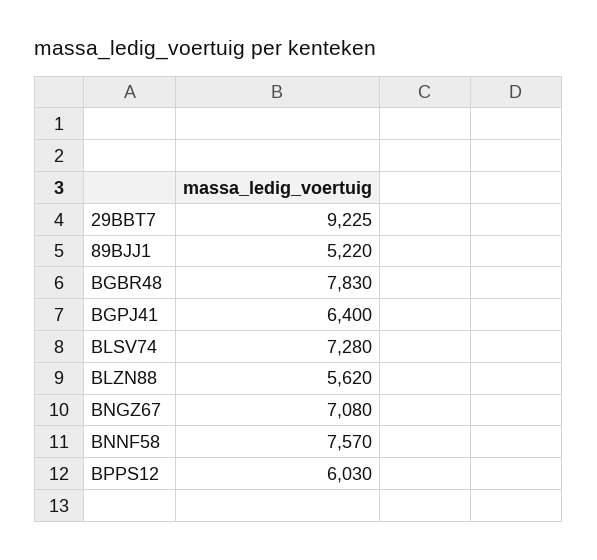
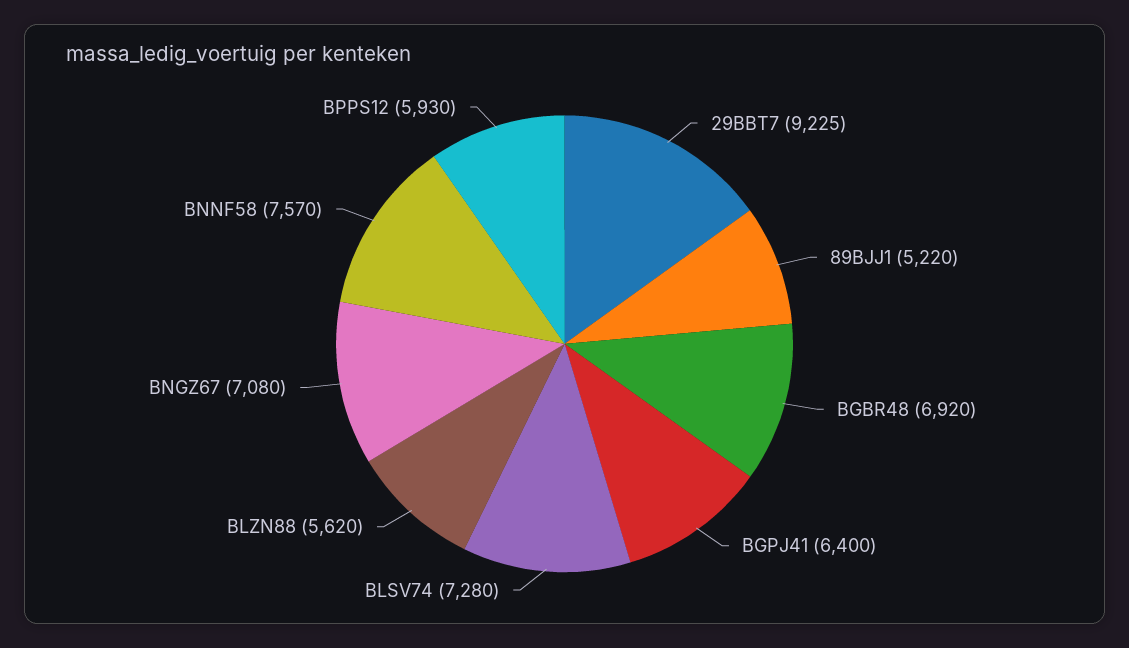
BGBR48: 7830 -> 6920
BPPS12: 6030 -> 5930

